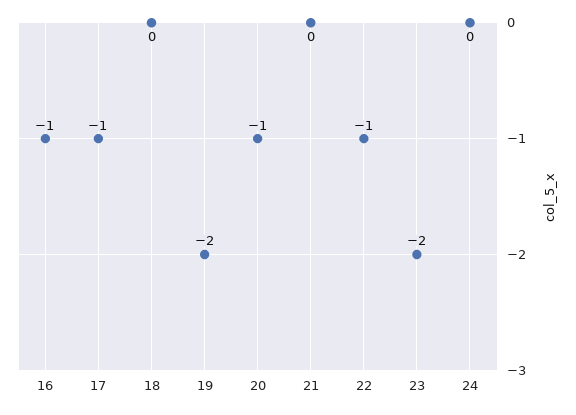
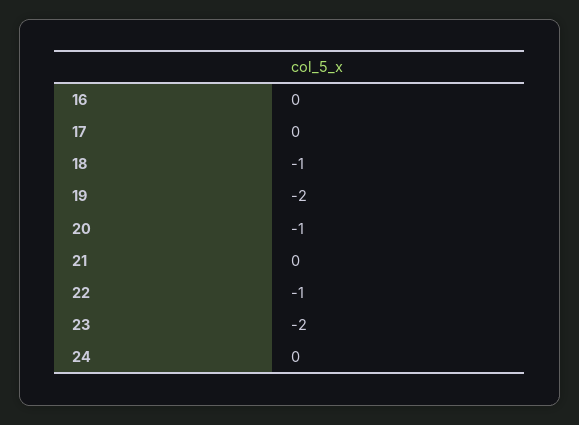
16: -1 -> 0
17: -1 -> 0
18: 0 -> -1

